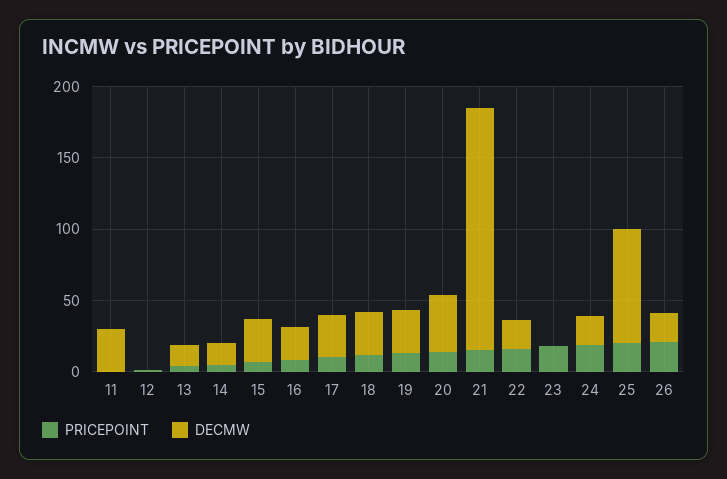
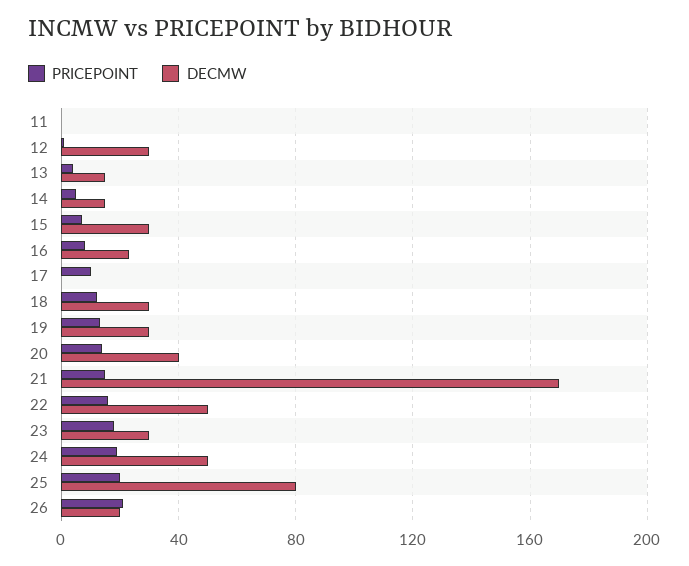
DECMW, 11: 30 -> 0
DECMW, 12: 0 -> 30
DECMW, 17: 30 -> 0
DECMW, 22: 20 -> 50
DECMW, 23: 0 -> 30
DECMW, 24: 20 -> 50

